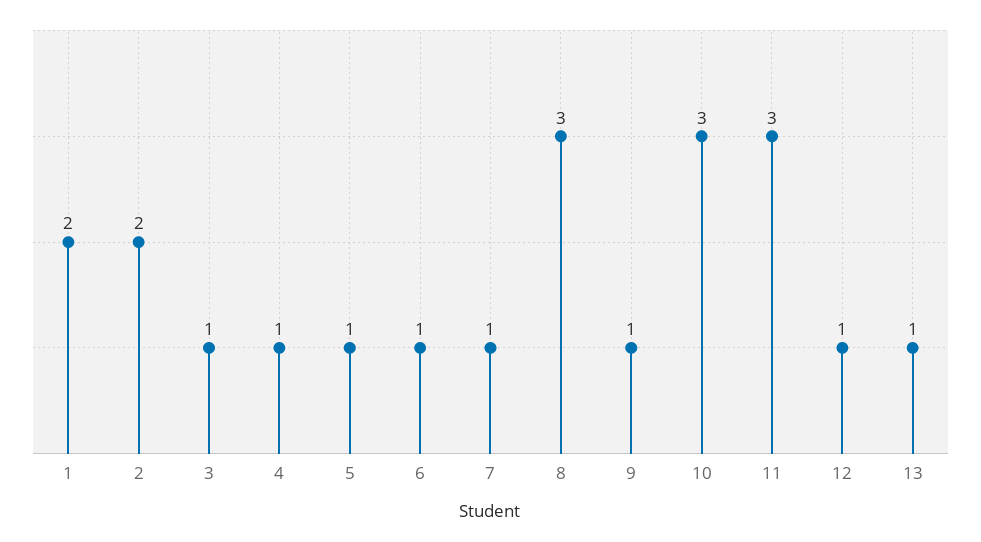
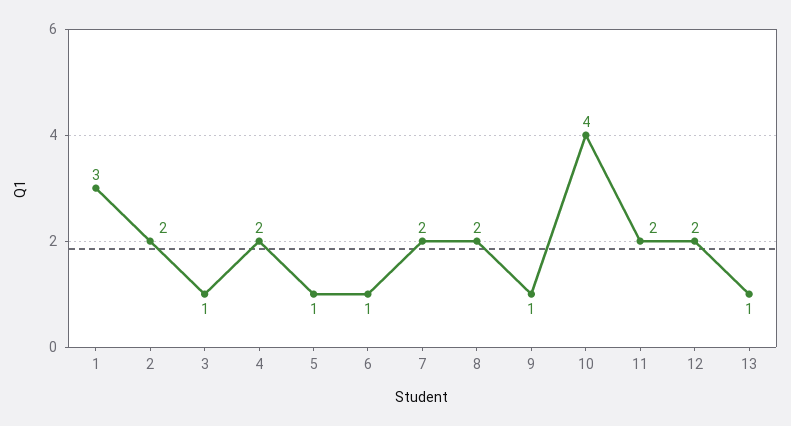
1: 2 -> 3
4: 1 -> 2
7: 1 -> 2
8: 3 -> 2
10: 3 -> 4
11: 3 -> 2
12: 1 -> 2

